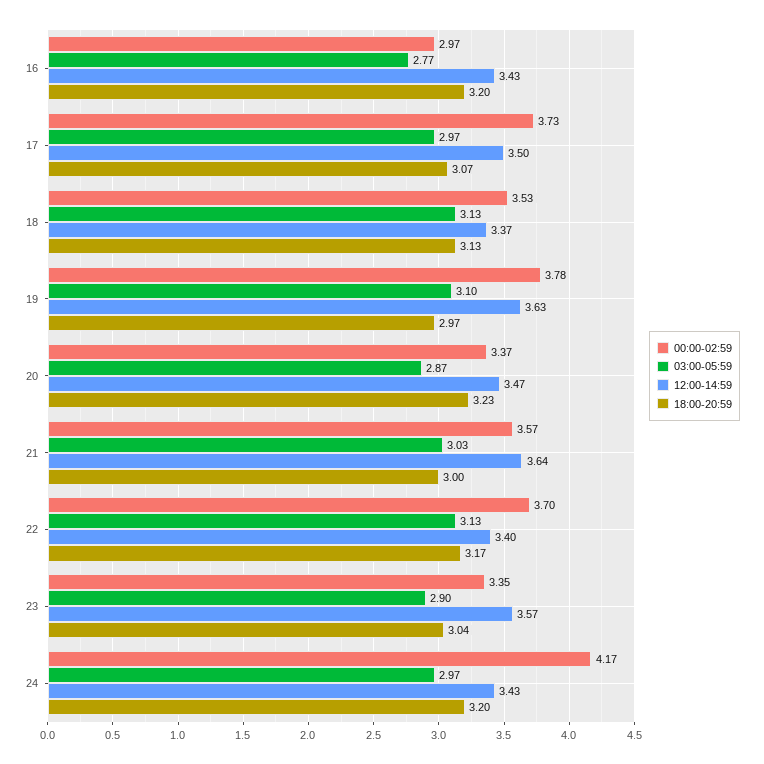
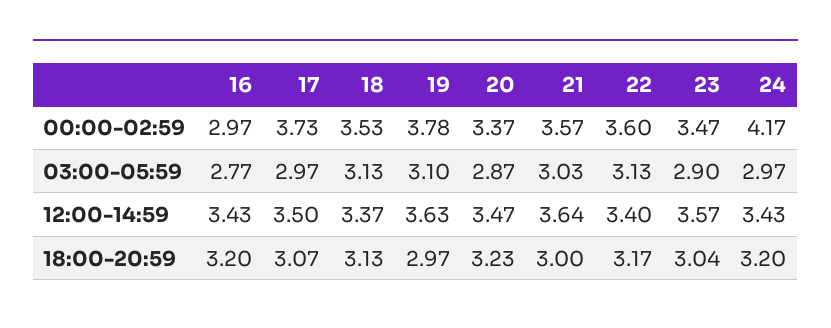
00:00-02:59, 22: 3.7 -> 3.6
00:00-02:59, 23: 3.35 -> 3.47

